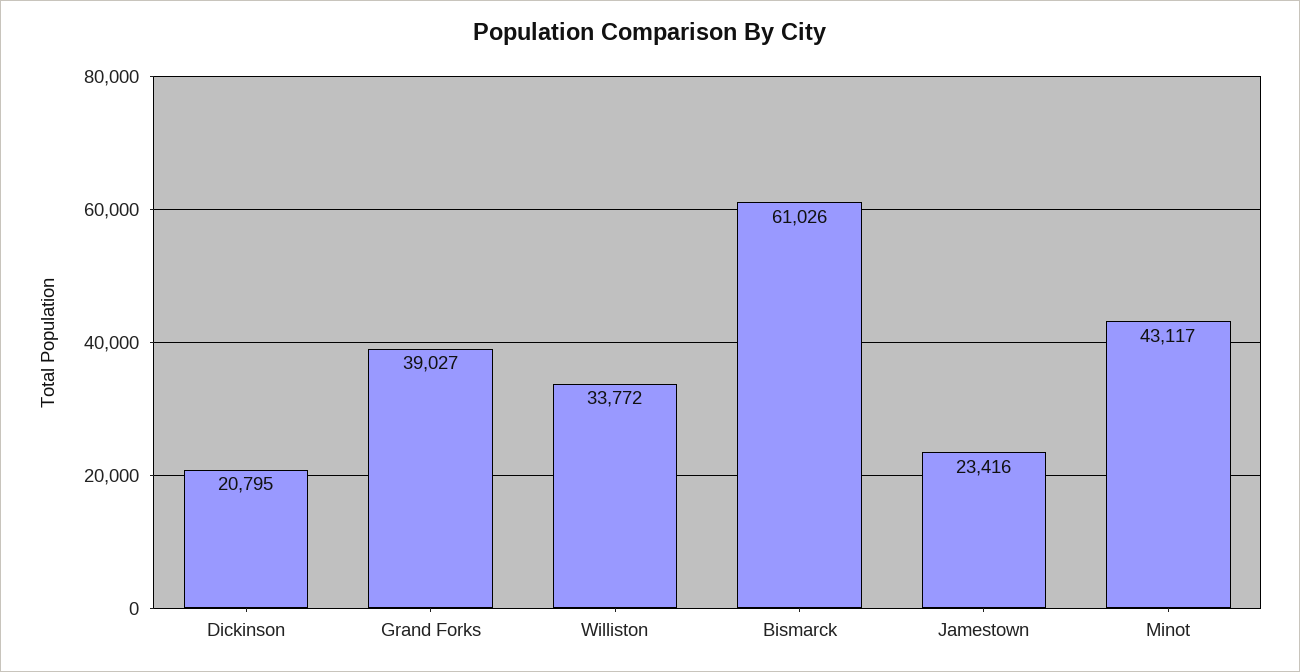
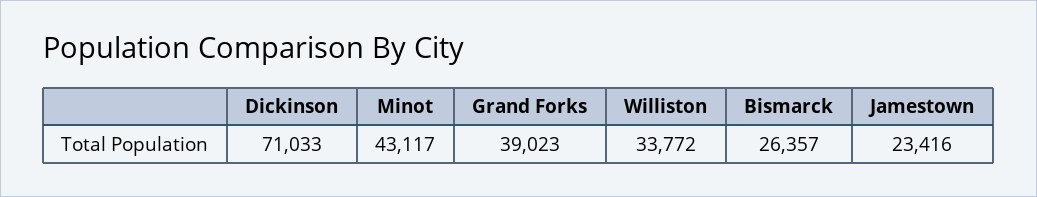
Dickinson: 20795 -> 71033
Grand Forks: 39027 -> 39023
Bismarck: 61026 -> 26357

